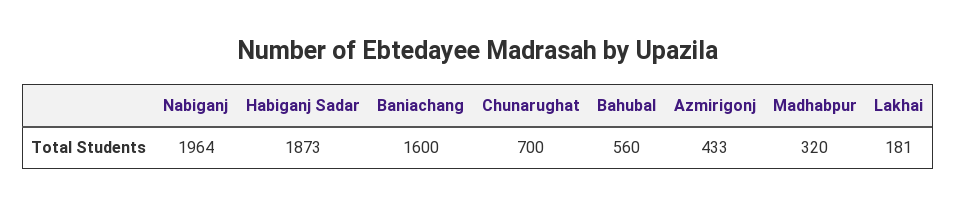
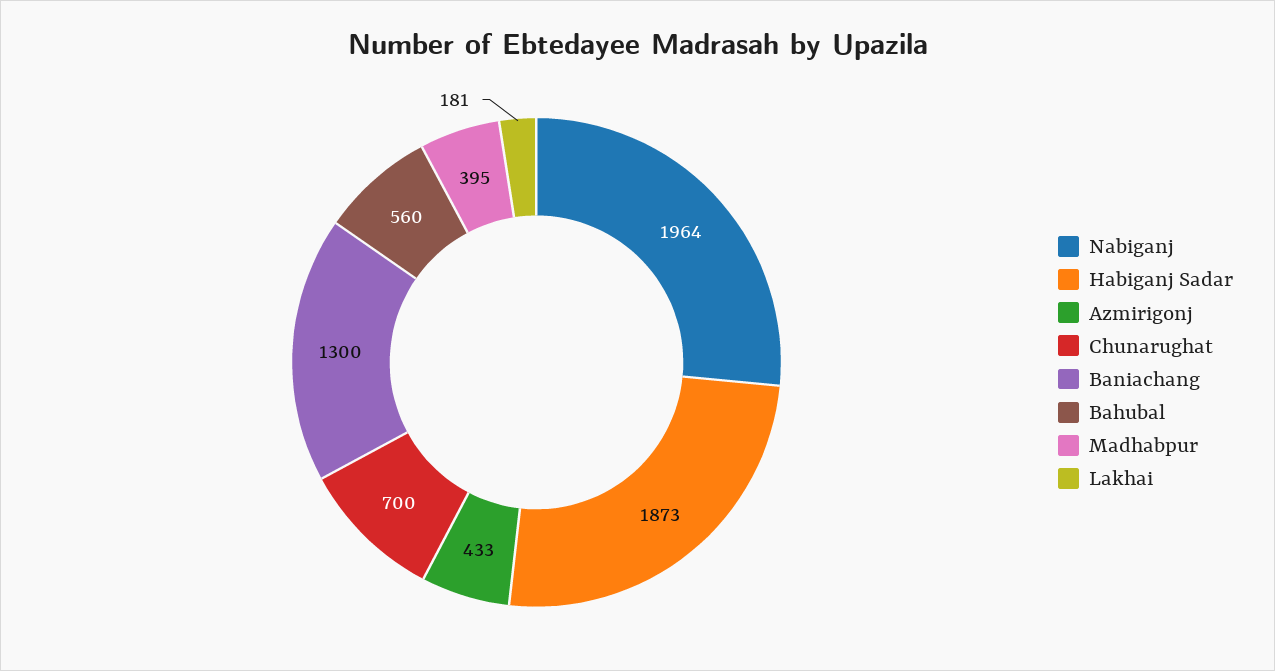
Baniachang: 1600 -> 1300
Madhabpur: 320 -> 395

